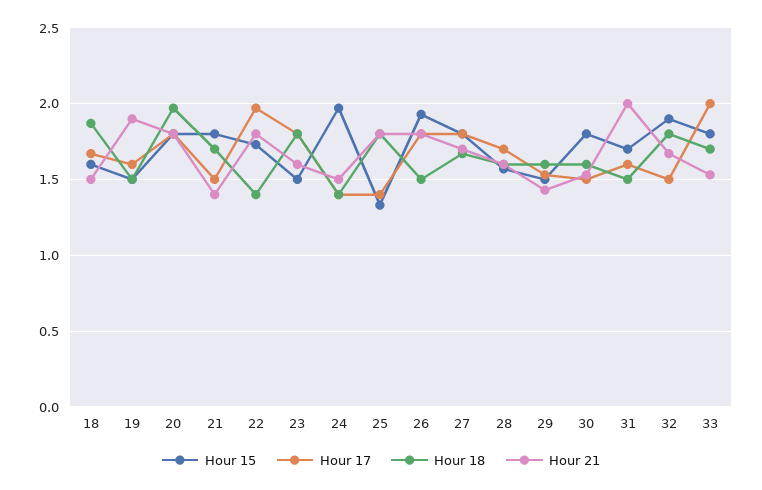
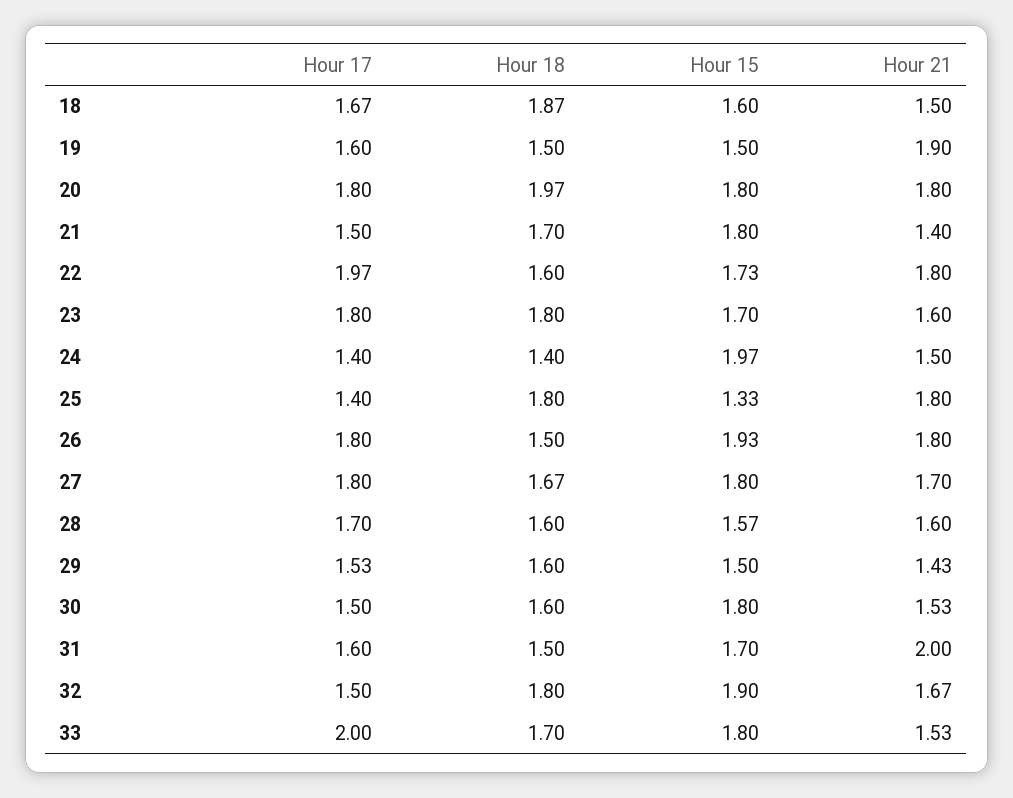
Hour 18, 22: 1.4 -> 1.6
Hour 15, 23: 1.5 -> 1.7

